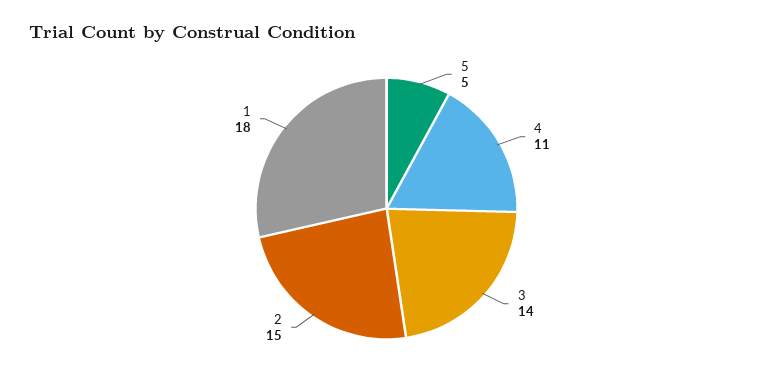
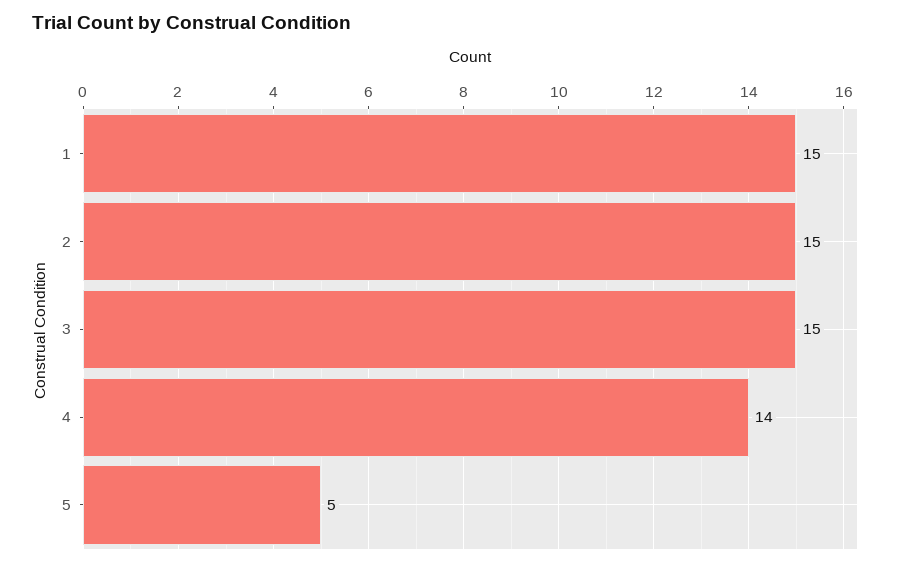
4: 11 -> 14
3: 14 -> 15
1: 18 -> 15

